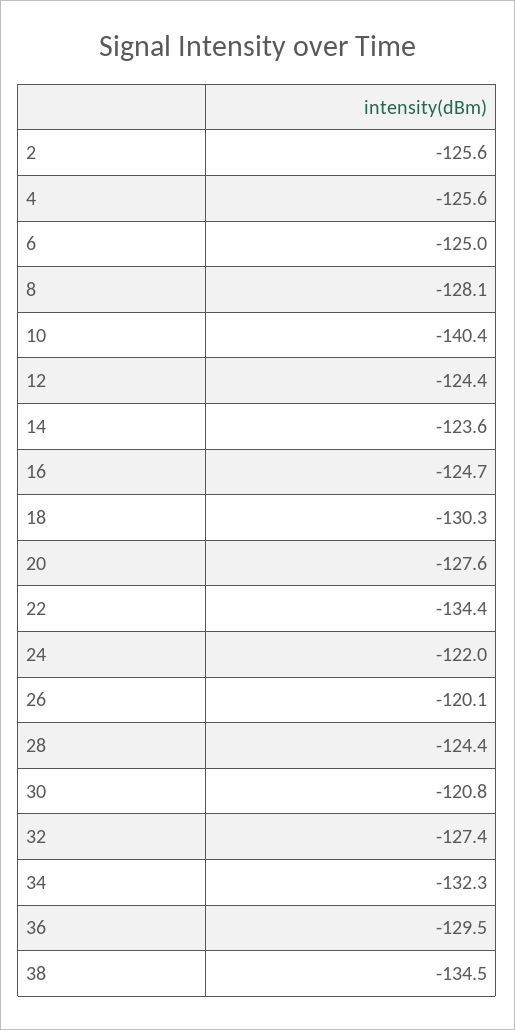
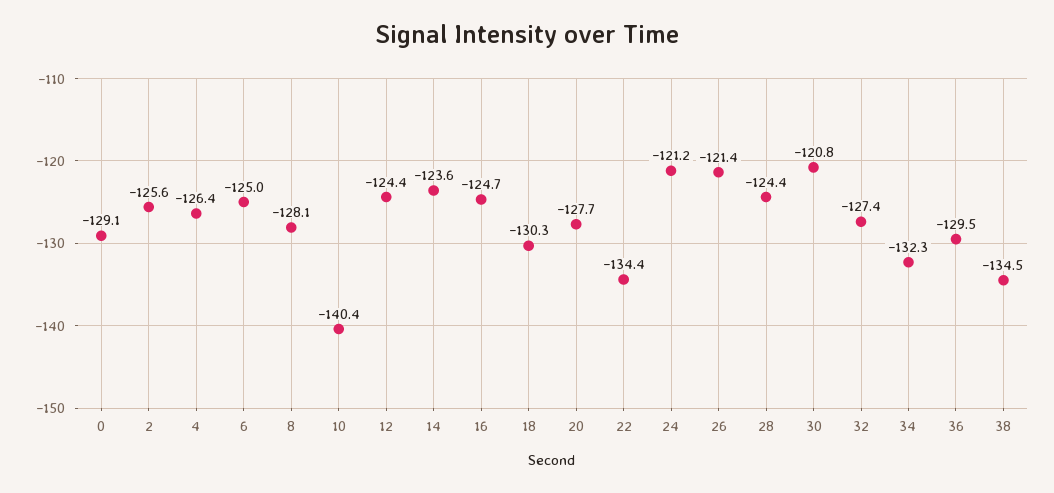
4: -125.6 -> -126.4
20: -127.6 -> -127.7
24: -122 -> -121.2
26: -120.1 -> -121.4
0: none -> -129.1

